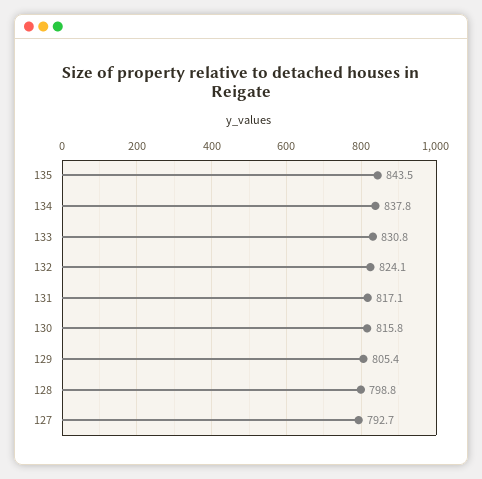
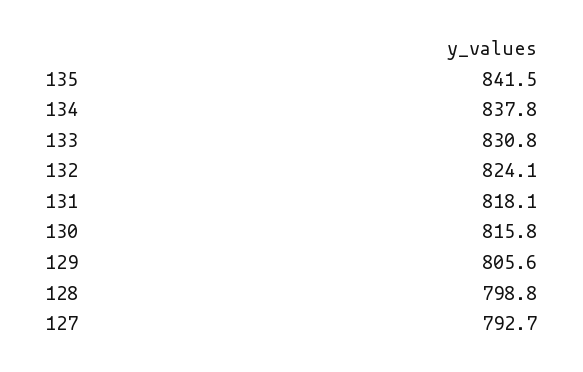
135: 843.5 -> 841.5
131: 817.1 -> 818.1
129: 805.4 -> 805.6

